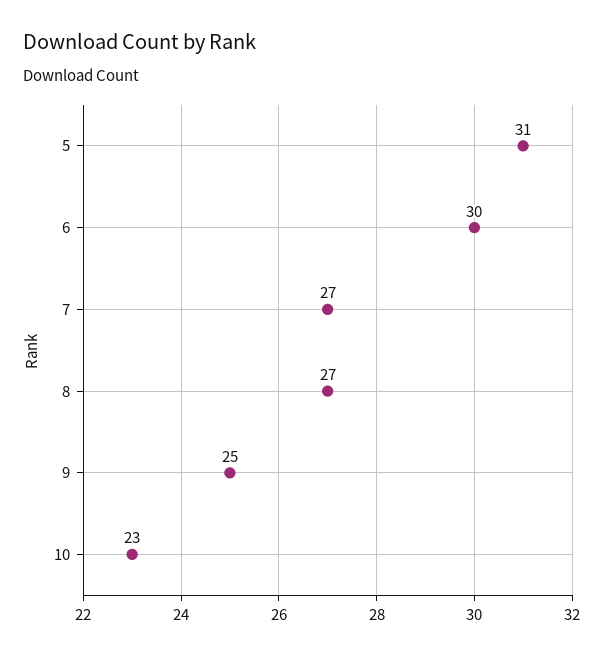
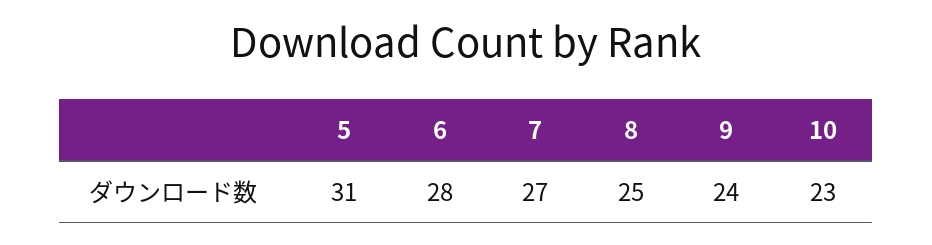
6: 30 -> 28
8: 27 -> 25
9: 25 -> 24

